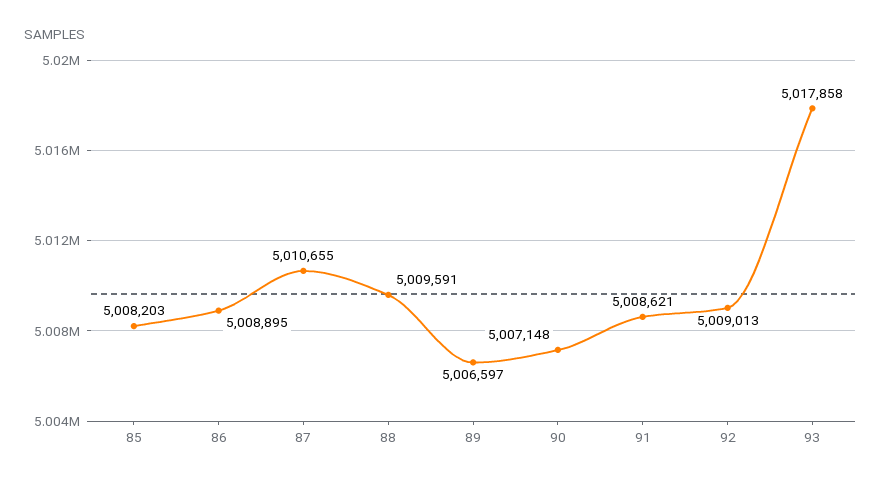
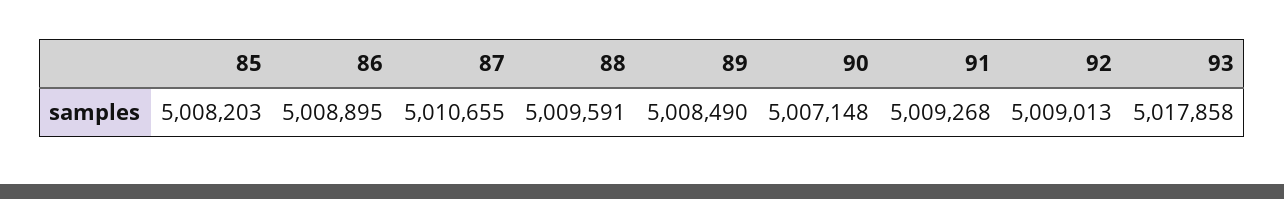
89: 5006597 -> 5008490
91: 5008621 -> 5009268

